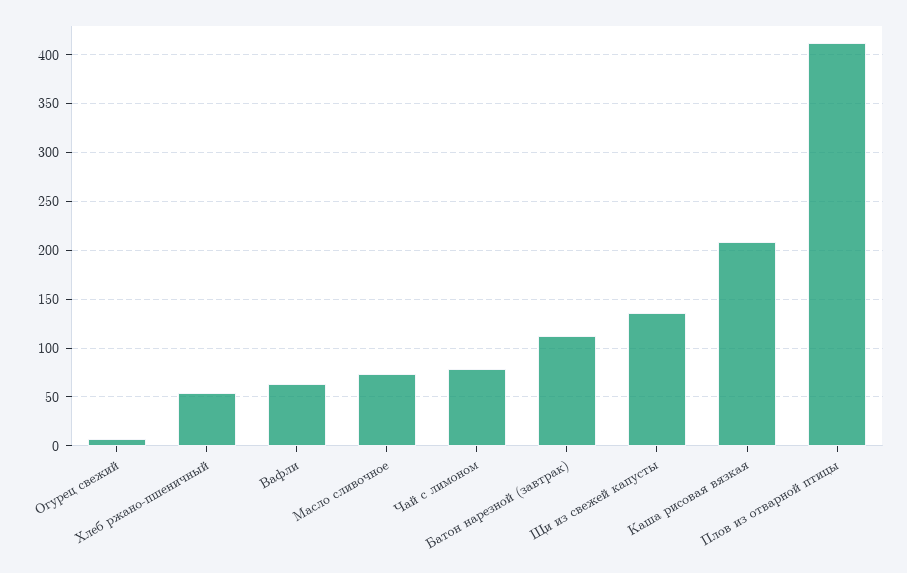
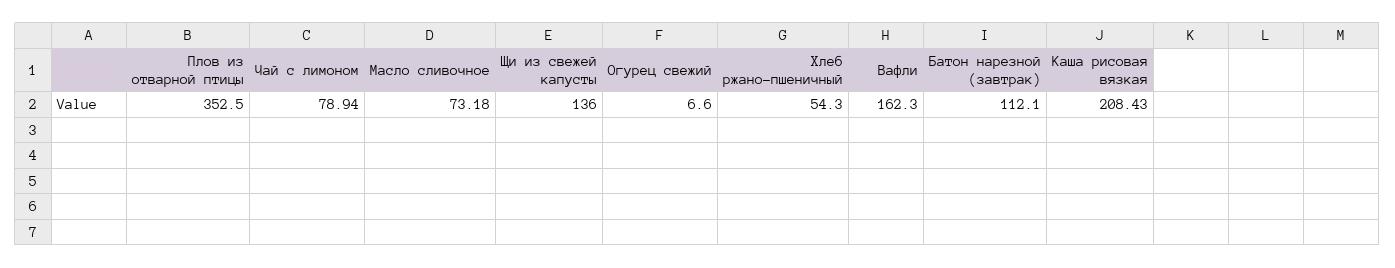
Вафли: 60 -> 162.3
Плов из отварной птицы: 410 -> 352.5

